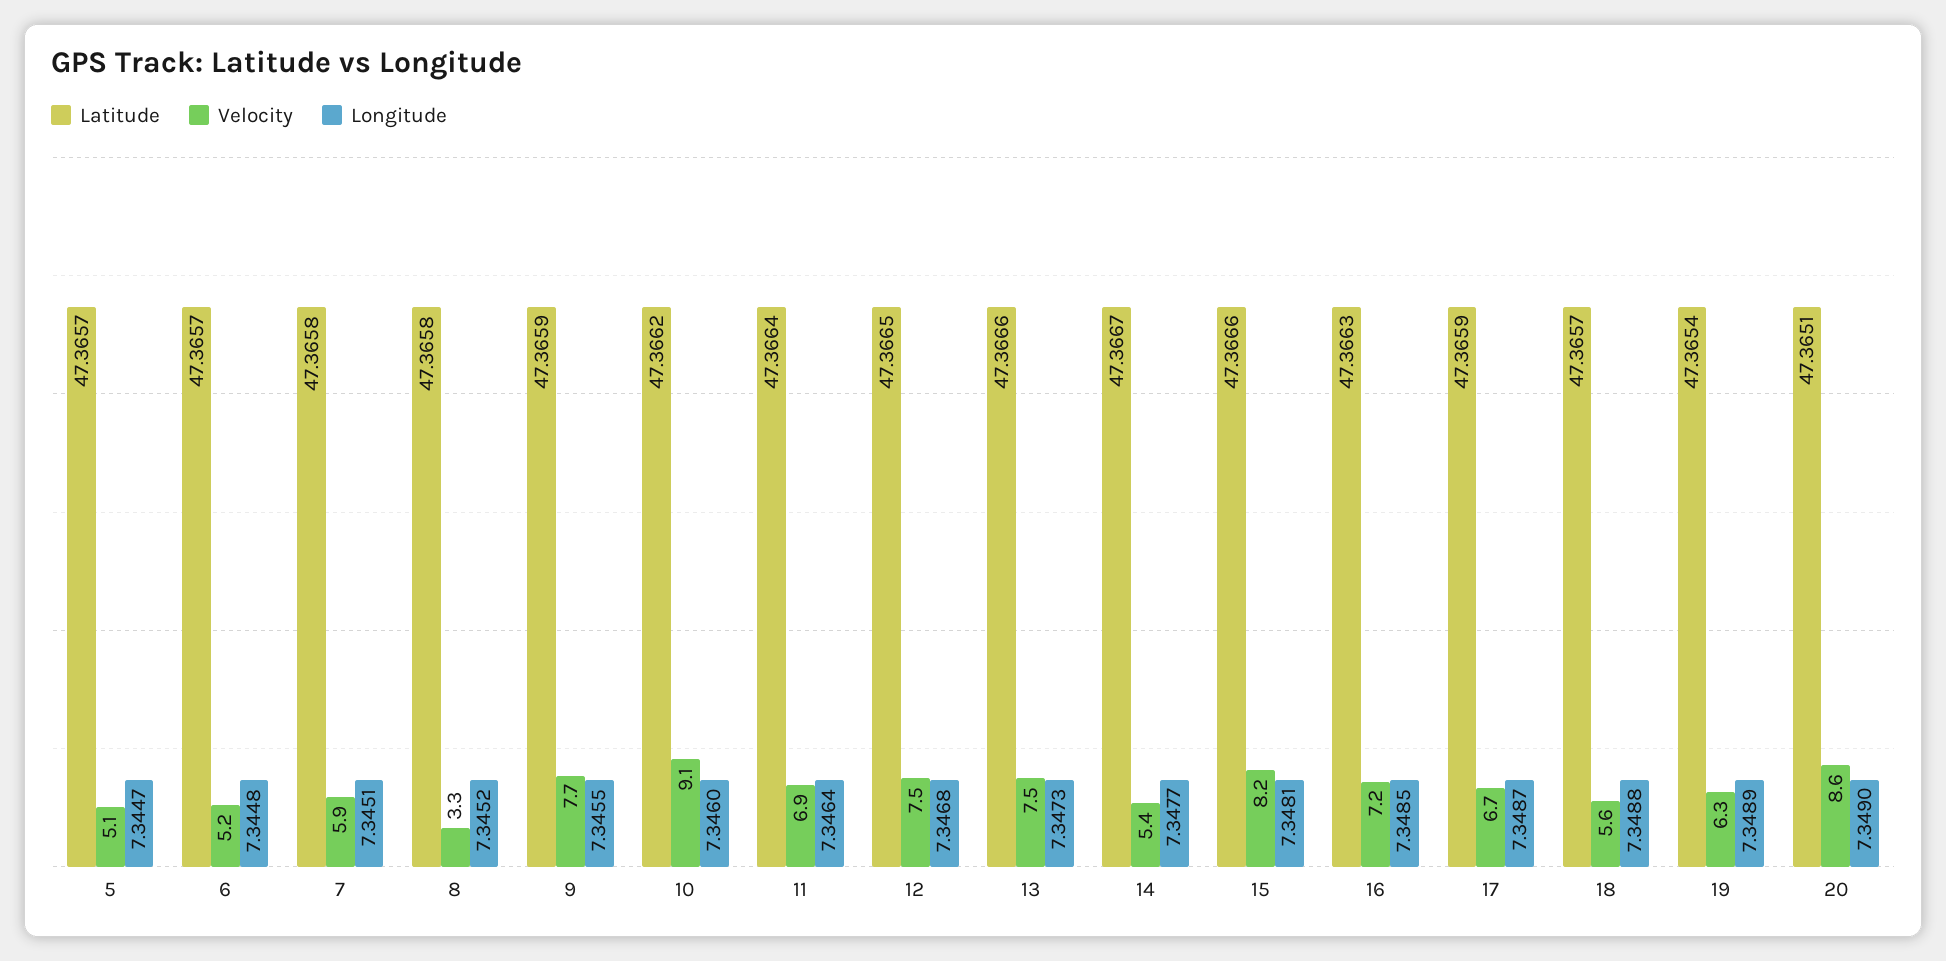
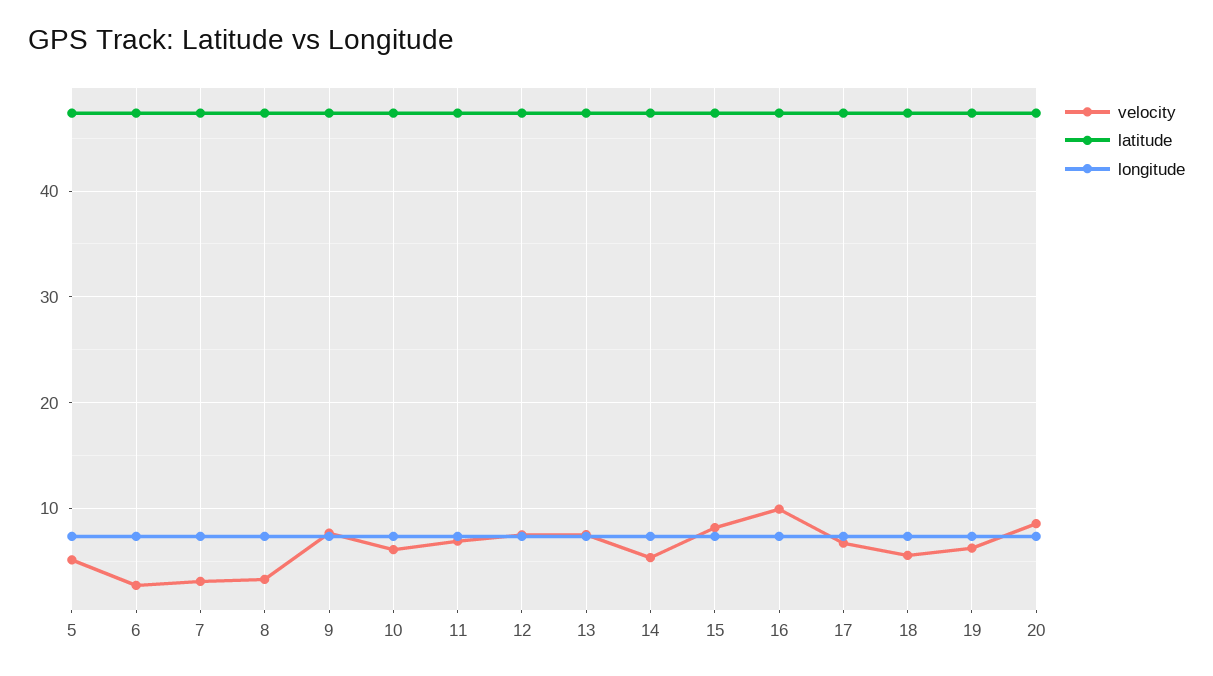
Velocity, 6: 5.2 -> 3
Velocity, 7: 5.9 -> 3
Velocity, 10: 9.1 -> 6
Velocity, 16: 7.2 -> 10

